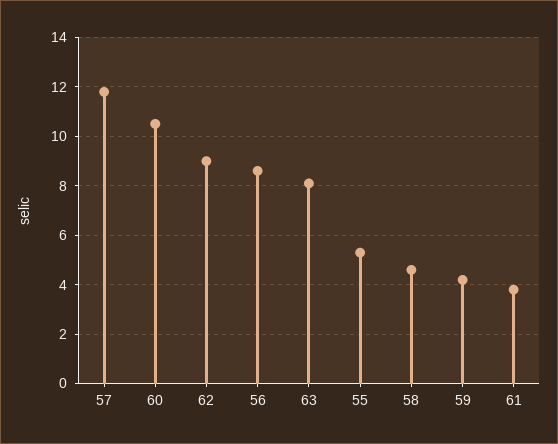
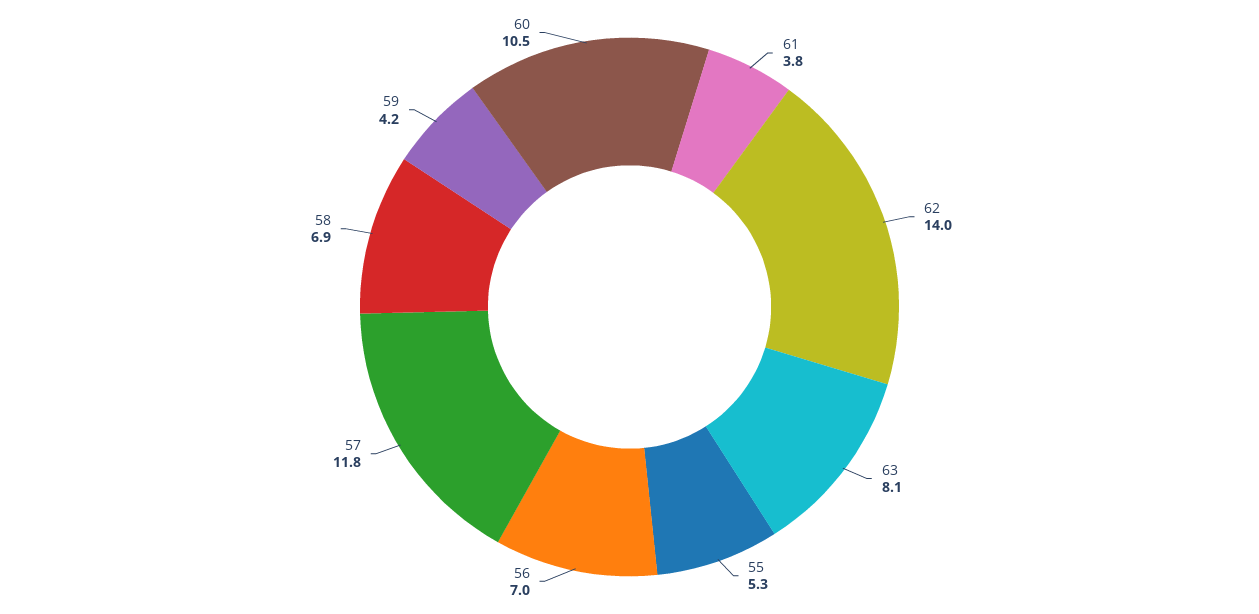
62: 9 -> 14
56: 8.5 -> 7
58: 4.5 -> 6.9

